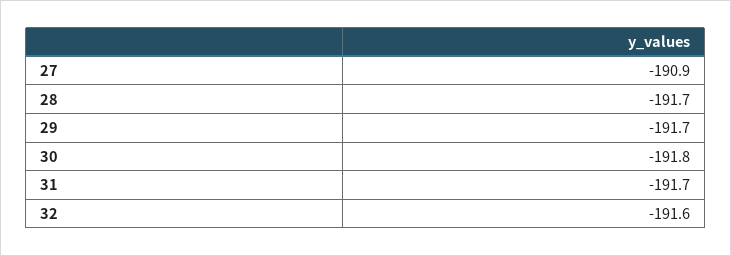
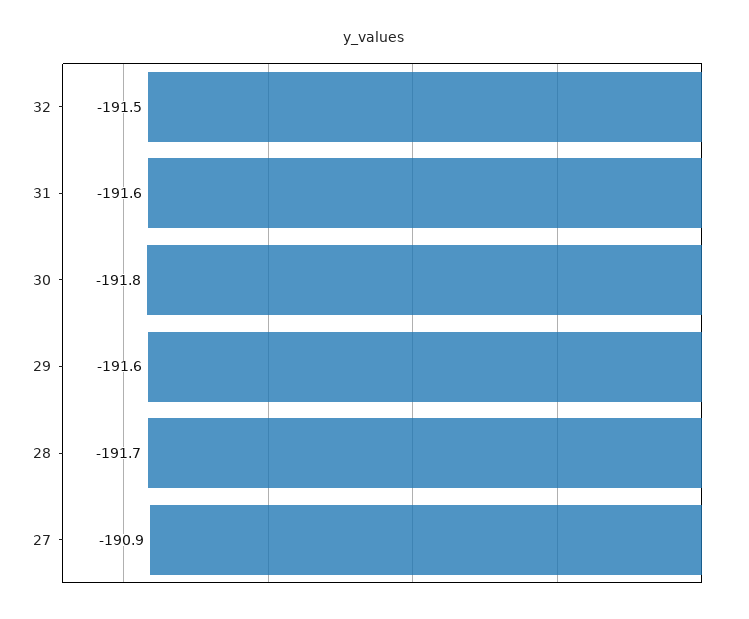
29: -191.7 -> -191.6
31: -191.7 -> -191.6
32: -191.6 -> -191.5

